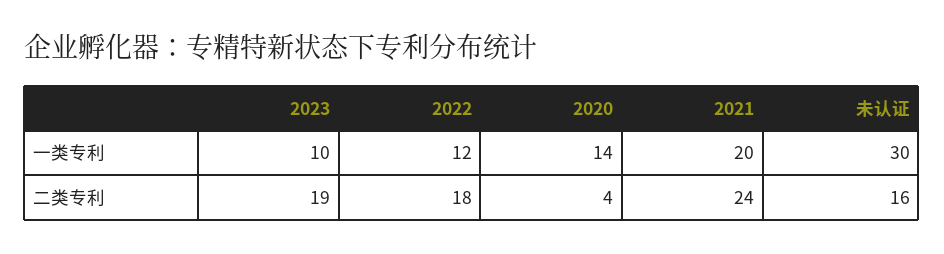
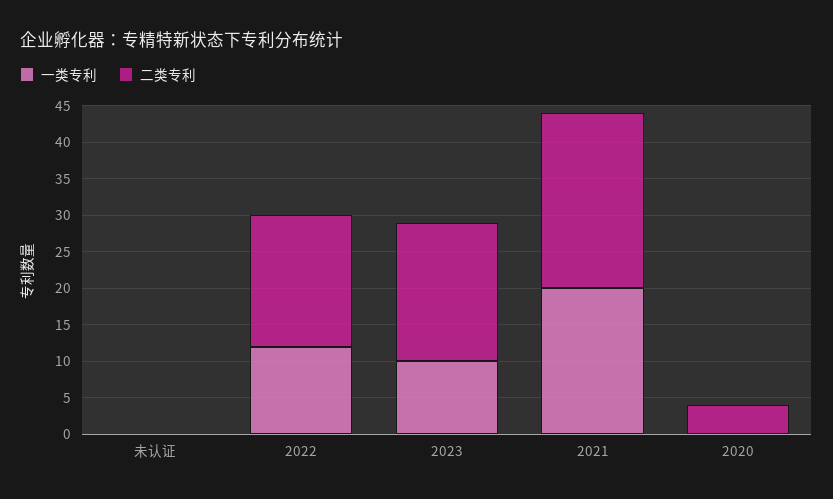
一类专利, 2020: 14 -> 0
一类专利, 未认证: 30 -> 0
二类专利, 未认证: 16 -> 0

